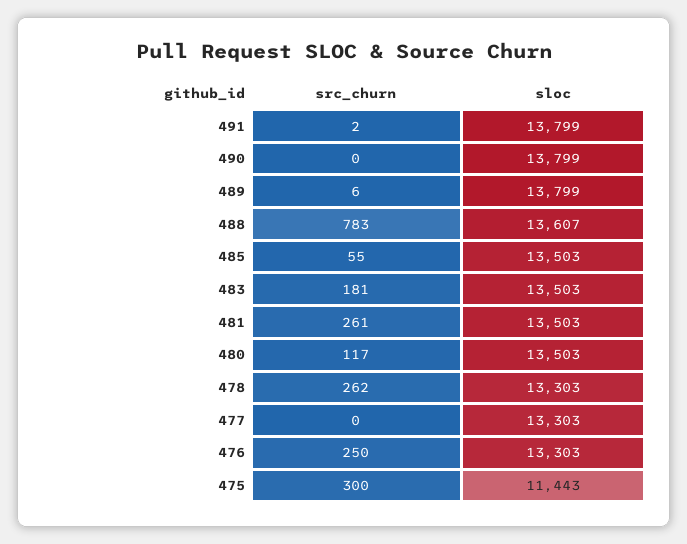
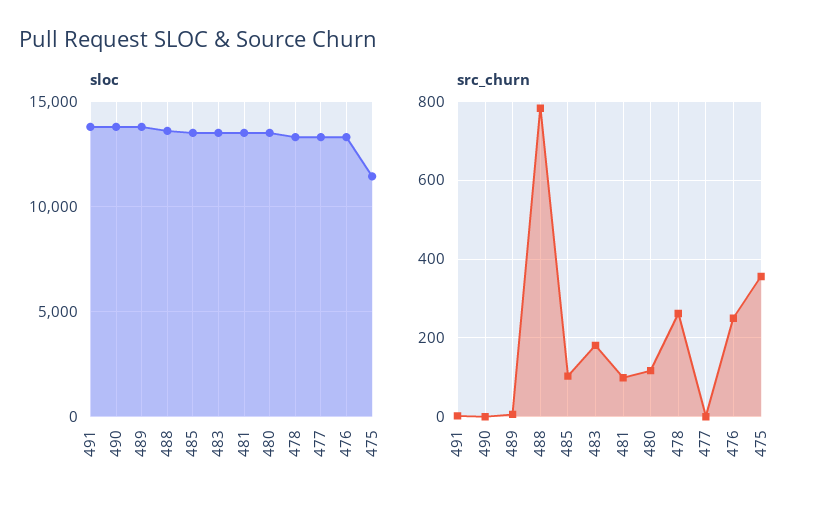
src_churn, 485: 55 -> 100
src_churn, 481: 261 -> 100
src_churn, 475: 300 -> 360

